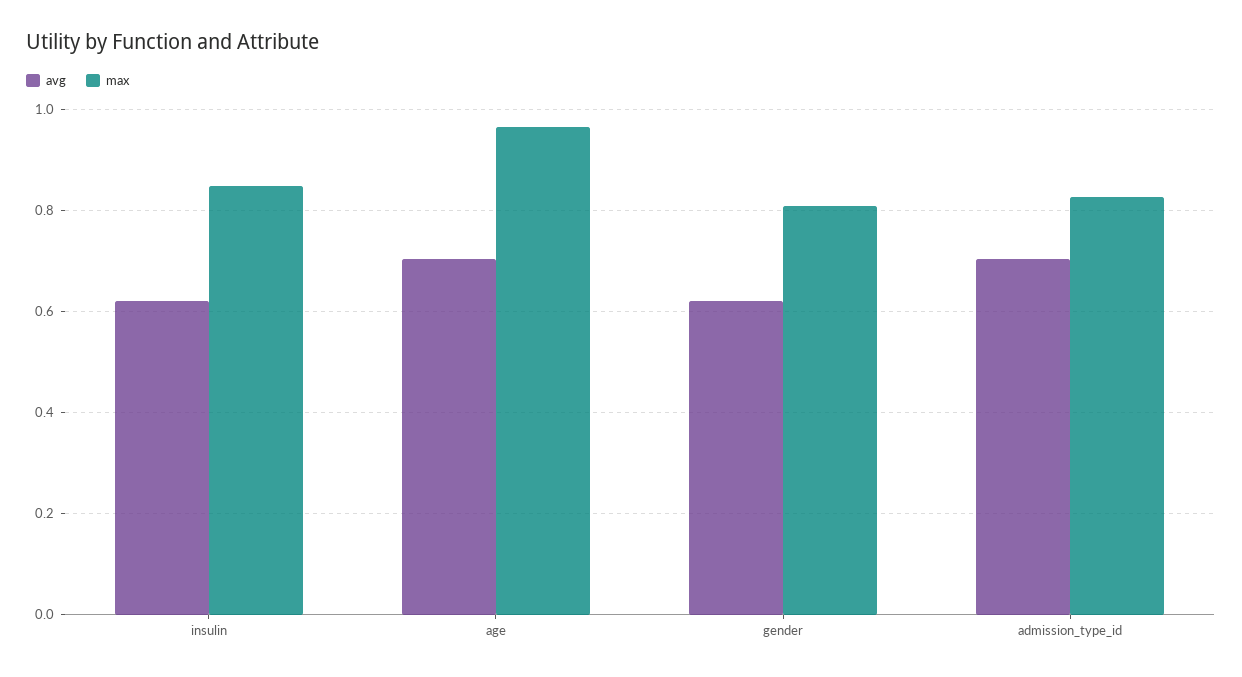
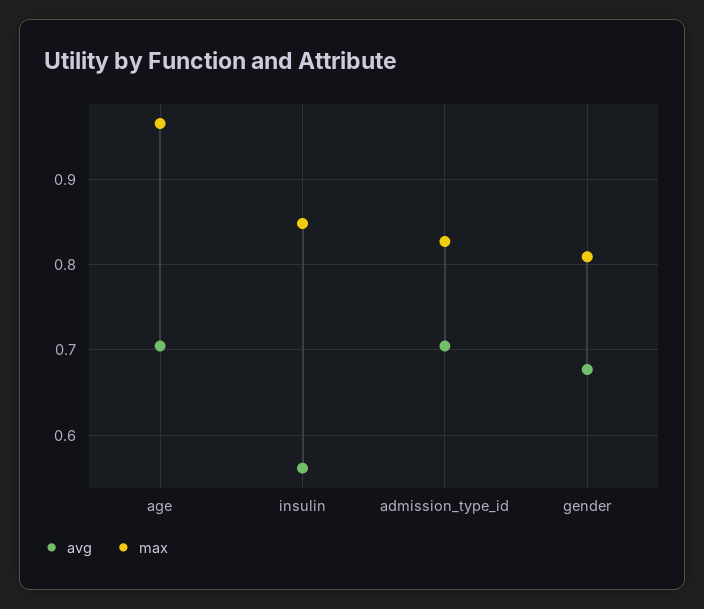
avg, insulin: 0.62 -> 0.56
avg, gender: 0.62 -> 0.68

